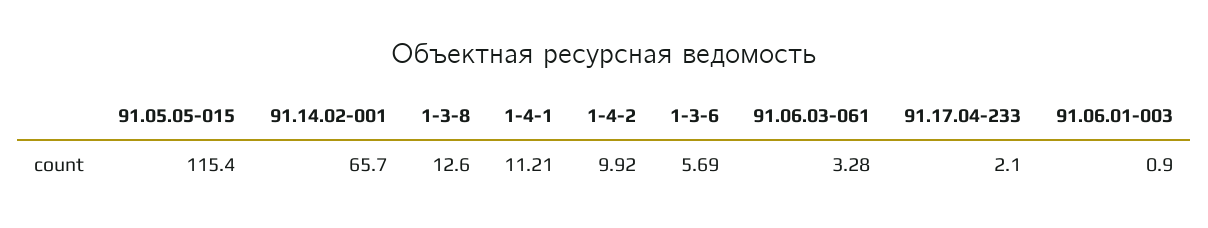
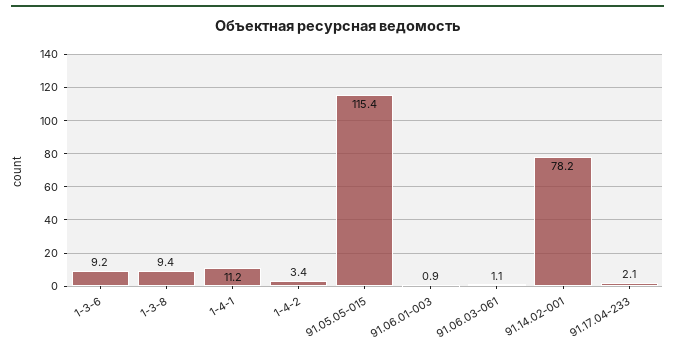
91.14.02-001: 65.7 -> 78.2
1-3-8: 12.6 -> 9.4
1-4-2: 9.92 -> 3.4
1-3-6: 5.69 -> 9.2
91.06.03-061: 3.28 -> 1.1

